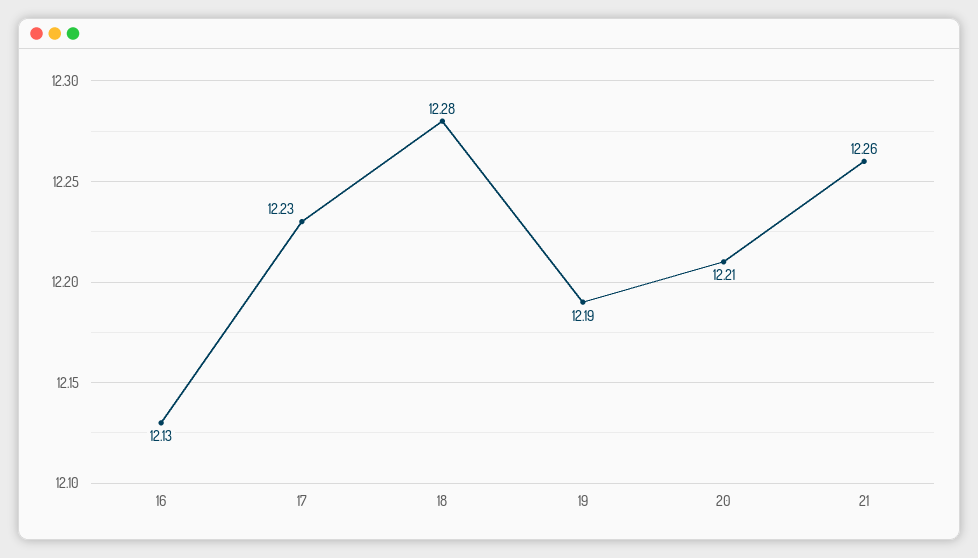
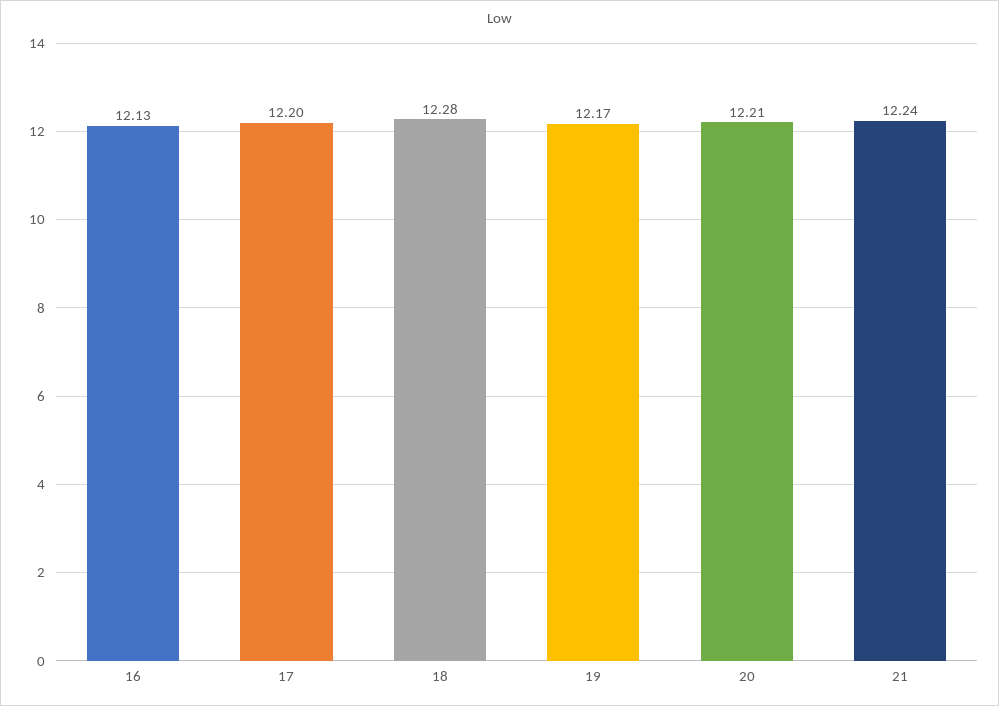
17: 12.23 -> 12.2
19: 12.19 -> 12.17
21: 12.26 -> 12.24

